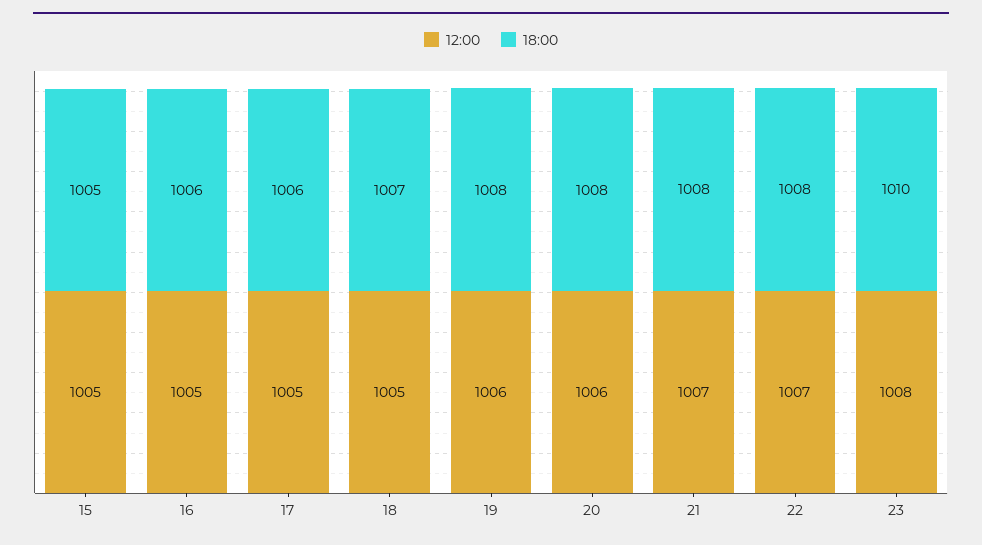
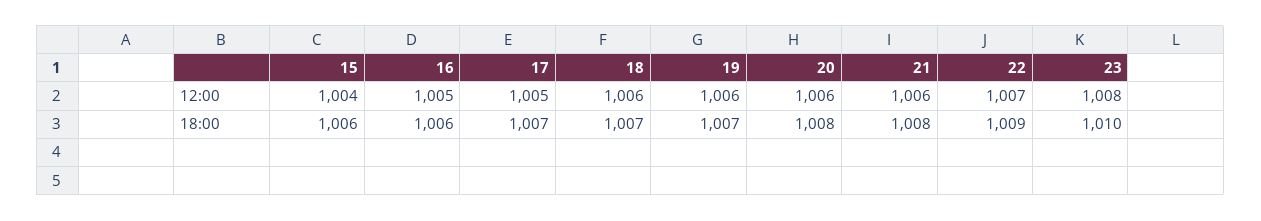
12:00, 15: 1005 -> 1004
18:00, 15: 1005 -> 1006
18:00, 17: 1006 -> 1007
12:00, 18: 1005 -> 1006
18:00, 19: 1008 -> 1007
12:00, 21: 1007 -> 1006
18:00, 22: 1008 -> 1009

